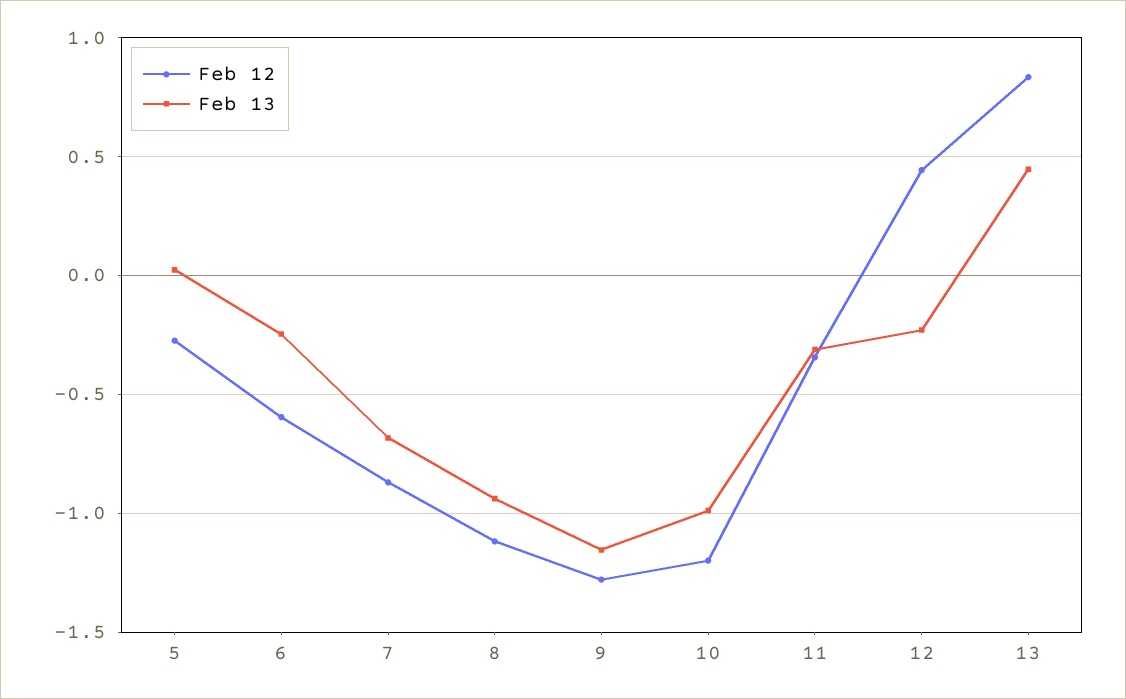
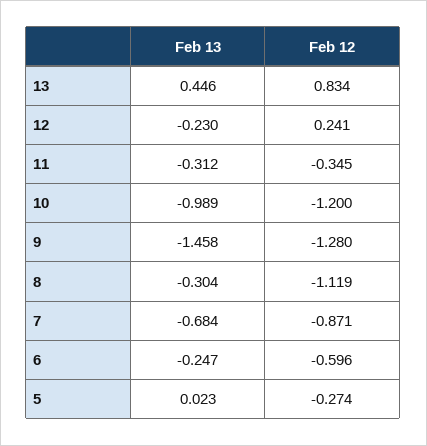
Feb 13, 8: -0.95 -> -0.304
Feb 13, 9: -1.15 -> -1.458
Feb 12, 12: 0.45 -> 0.241

